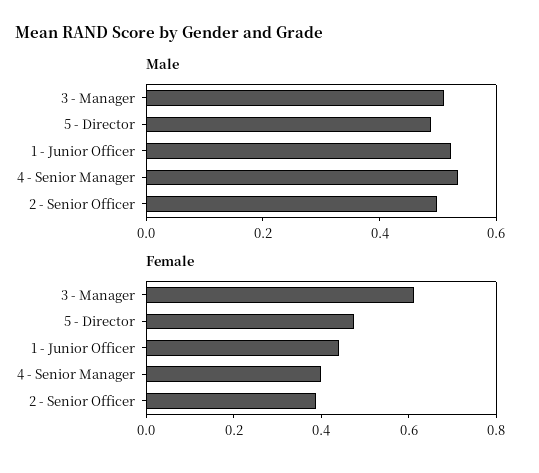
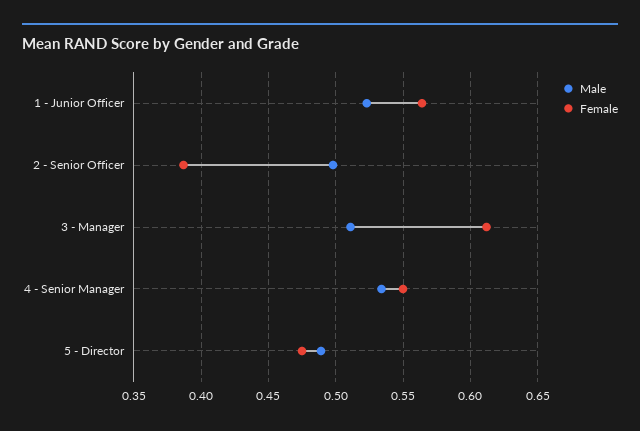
Female, 1 - Junior Officer: 0.45 -> 0.565
Female, 4 - Senior Manager: 0.4 -> 0.55

